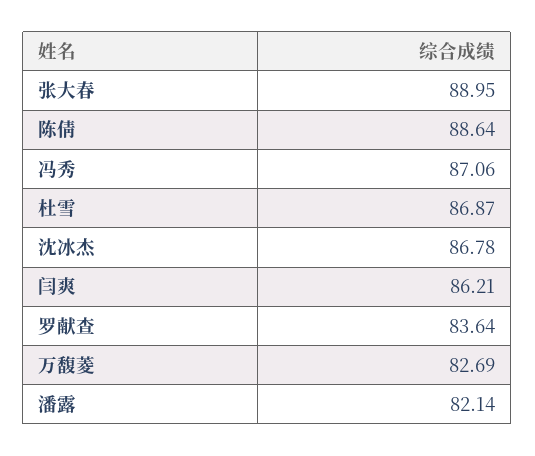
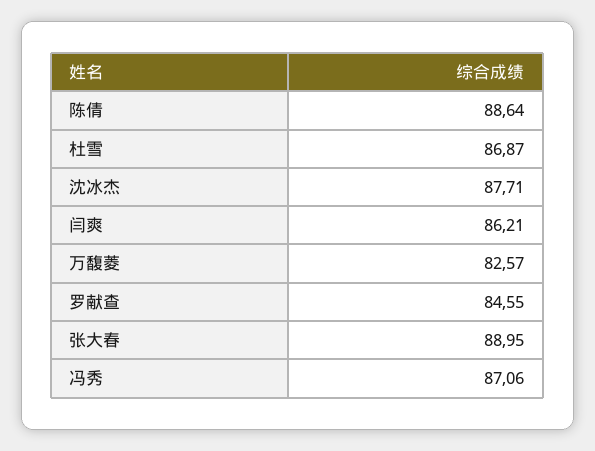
沈冰杰: 86.78 -> 87.71
罗献查: 83.64 -> 84.55
万馥菱: 82.69 -> 82.57
潘露: 82.14 -> none

